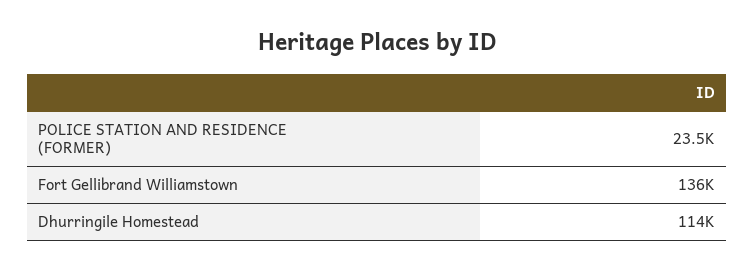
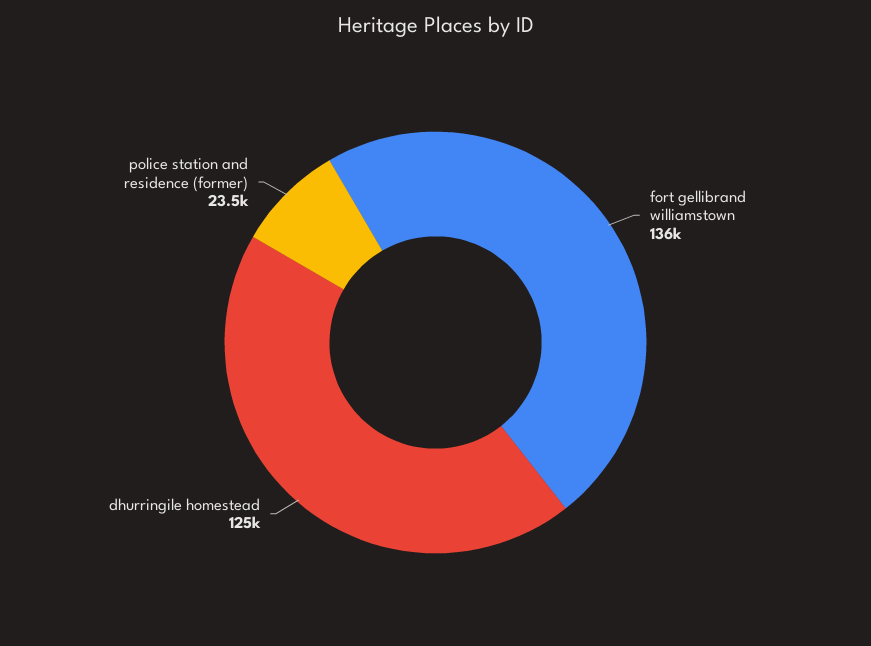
Dhurringile Homestead: 114000 -> 125000

